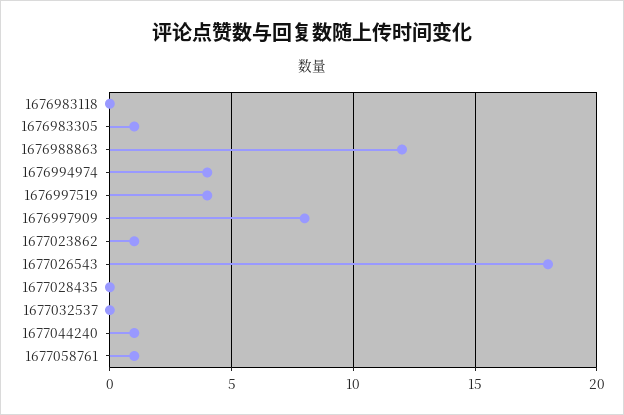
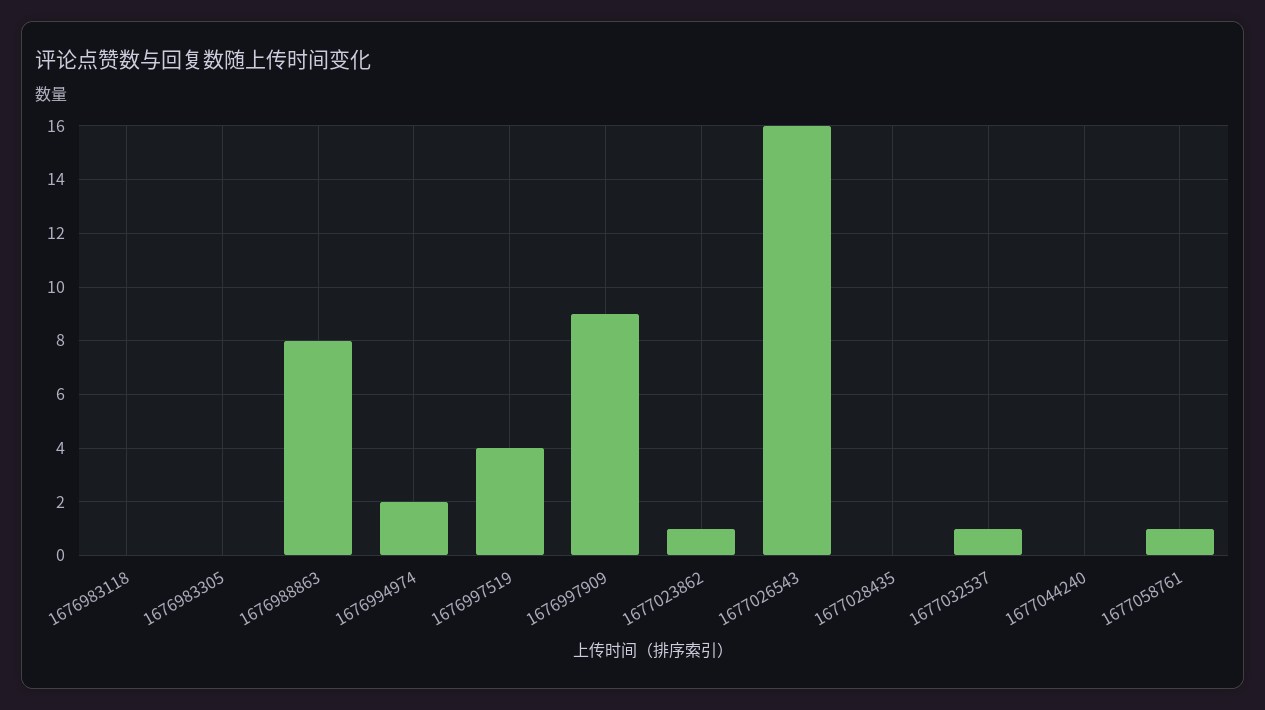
1676983305: 1 -> 0
1676988863: 12 -> 8
1676994974: 4 -> 2
1676997909: 8 -> 9
1677026543: 18 -> 16
1677032537: 0 -> 1
1677044240: 1 -> 0

